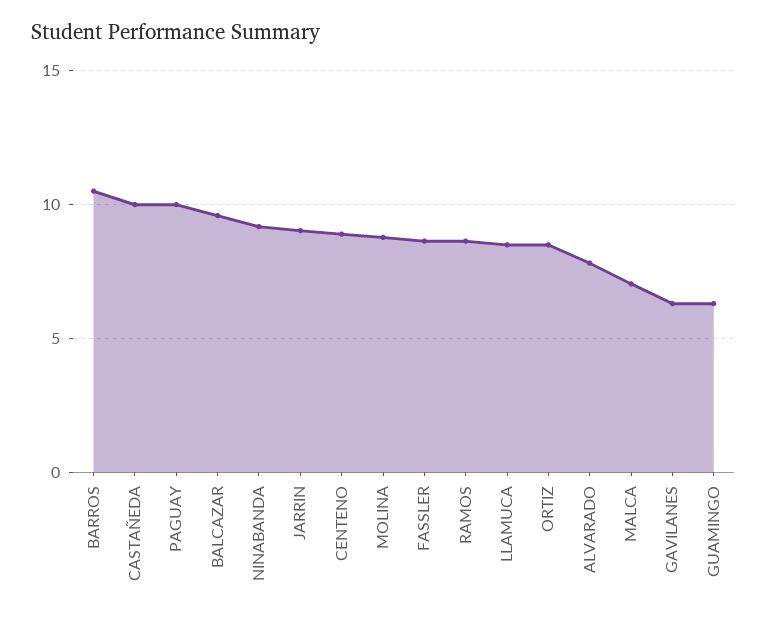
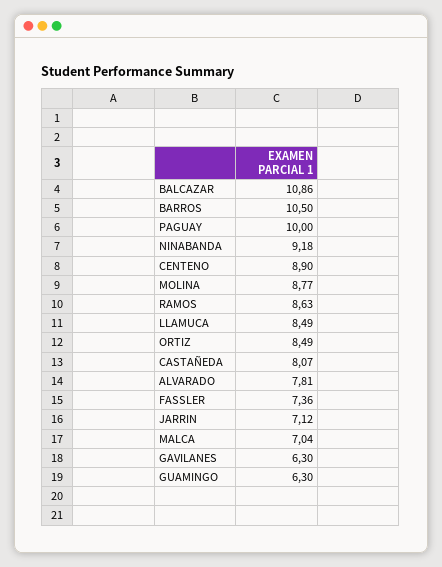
CASTAÑEDA: 10 -> 8.07
BALCAZAR: 9.5 -> 10.86
JARRIN: 9 -> 7.12
FASSLER: 8.5 -> 7.36

